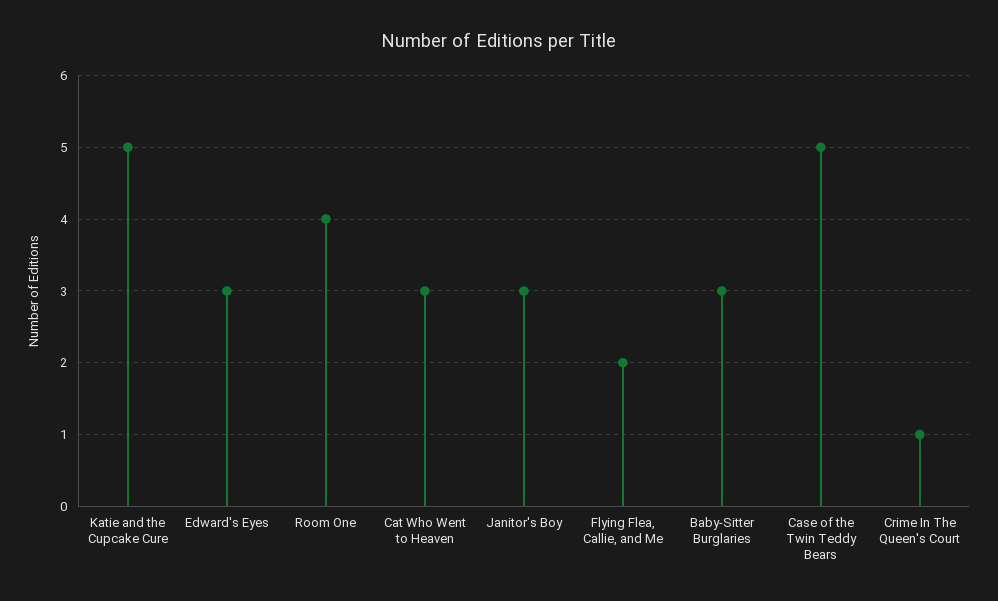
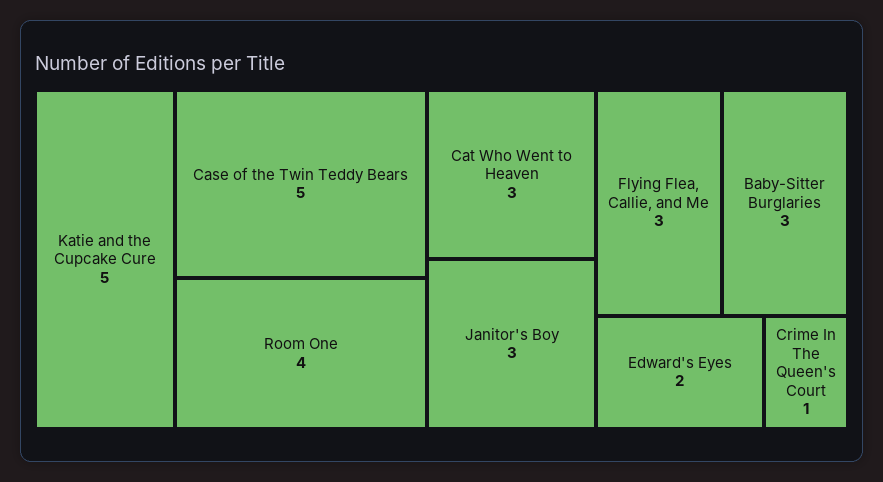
Edward's Eyes: 3 -> 2
Flying Flea, Callie, and Me: 2 -> 3

